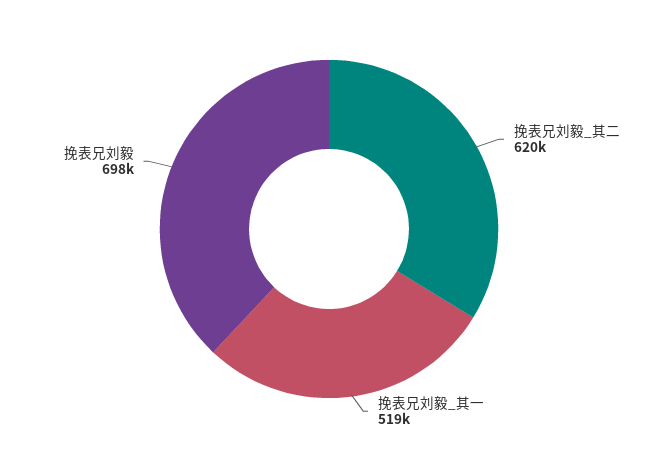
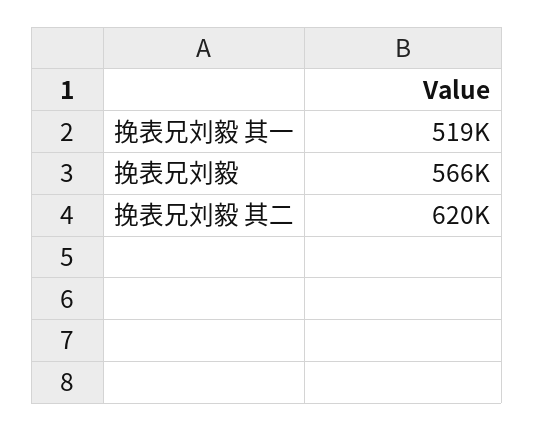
挽表兄刘毅: 698000 -> 566000

